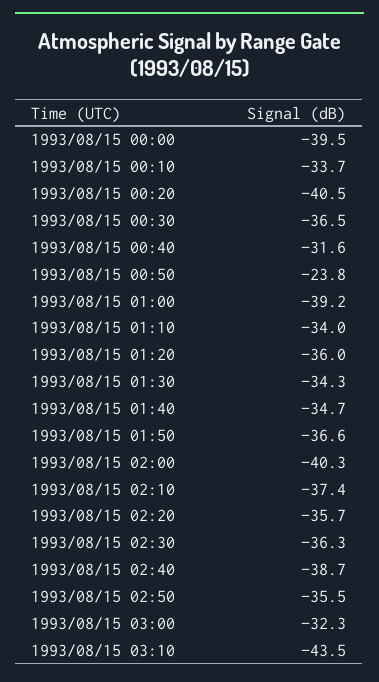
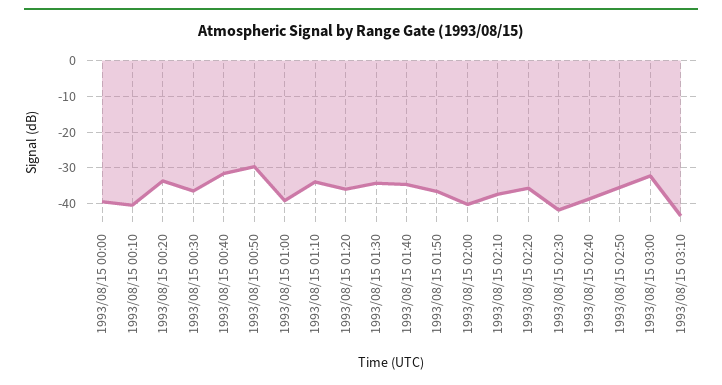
1993/08/15 00:10: -33.7 -> -40
1993/08/15 00:20: -40.5 -> -34
1993/08/15 00:50: -23.8 -> -30
1993/08/15 02:30: -36.3 -> -42

